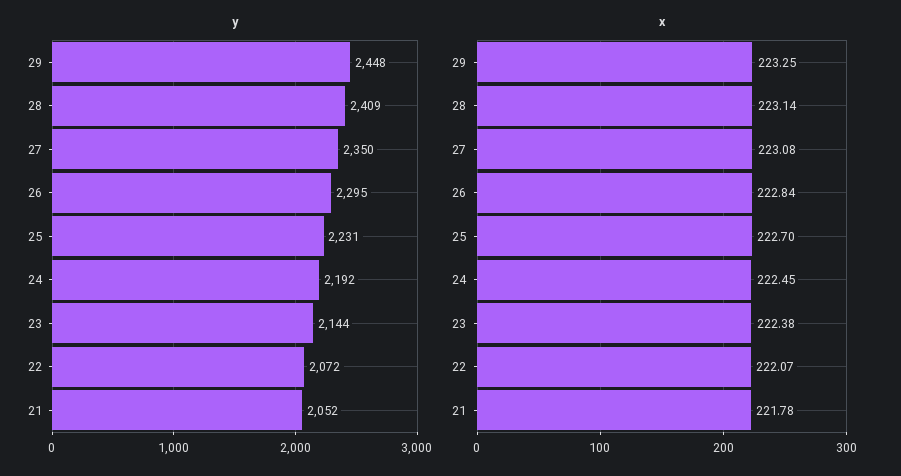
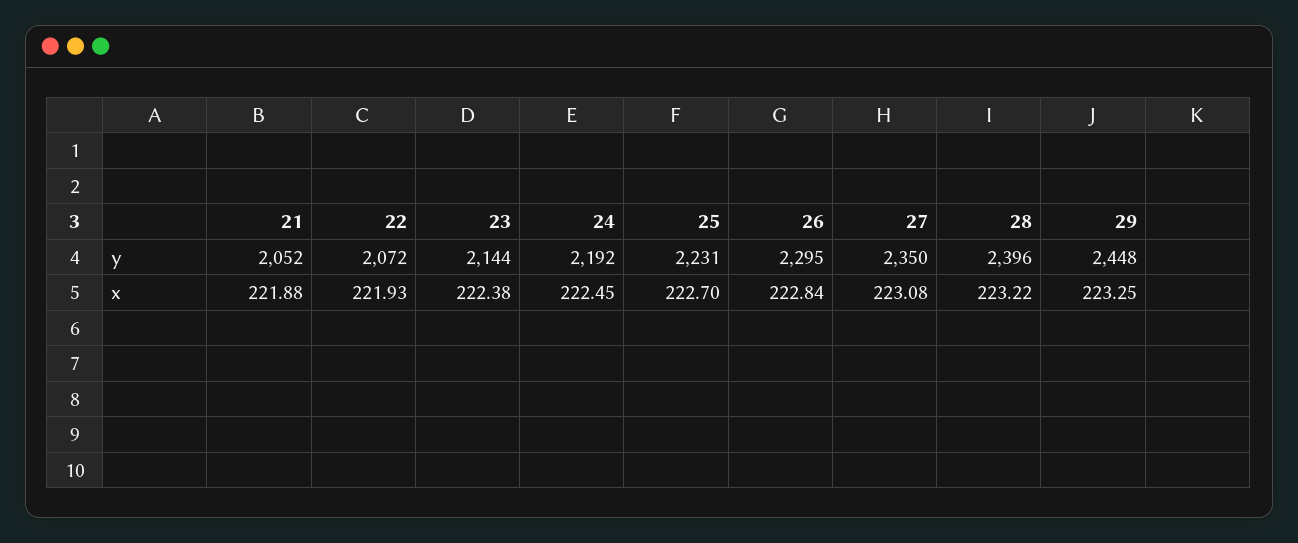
y, 28: 2409 -> 2396
x, 28: 223.14 -> 223.22
x, 22: 222.07 -> 221.93
x, 21: 221.78 -> 221.88

